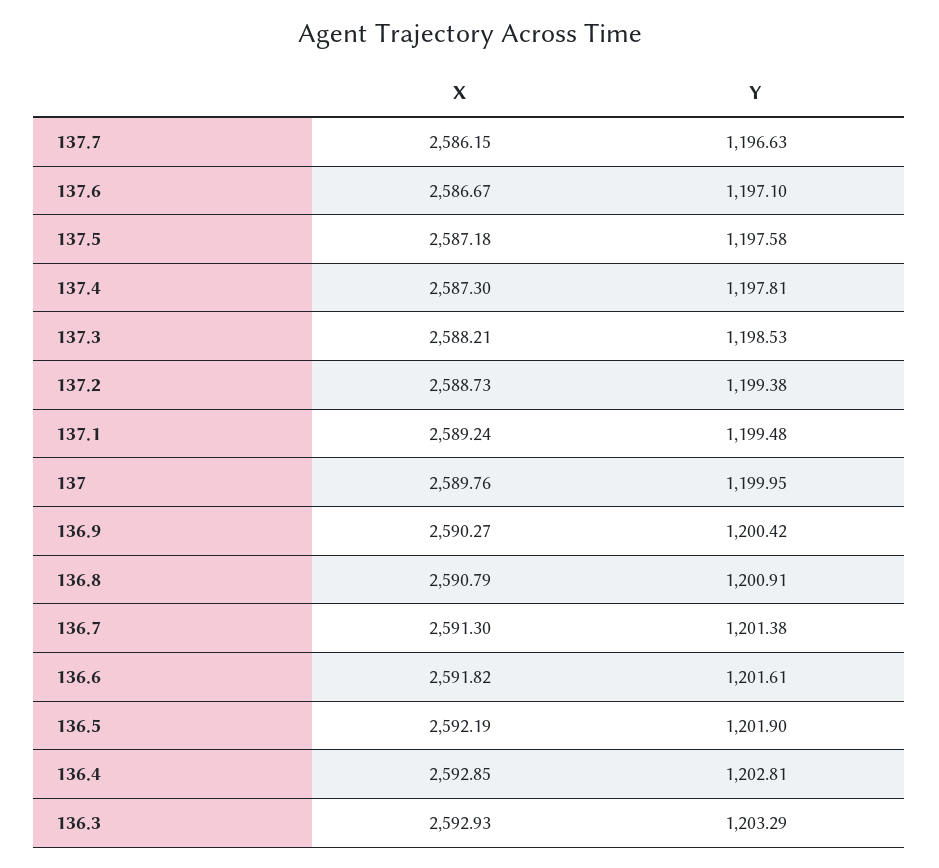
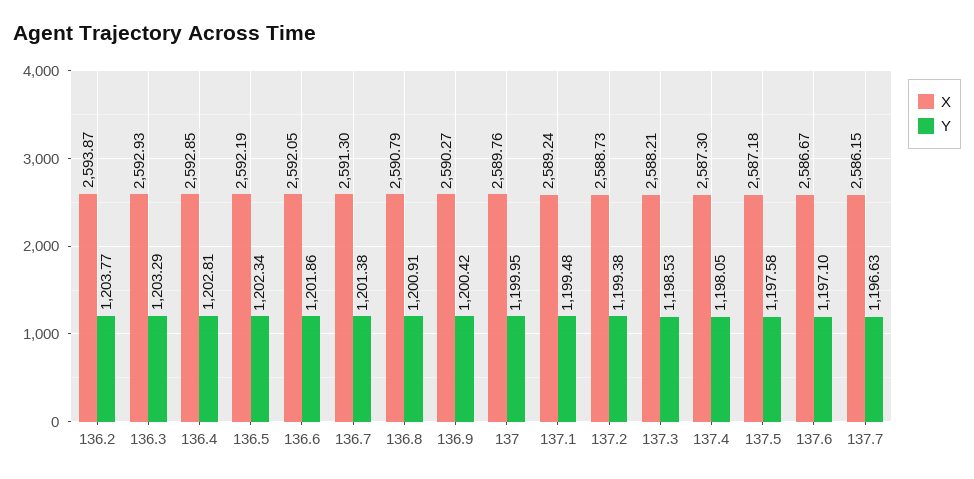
Y, 137.4: 1197.81 -> 1198.05
X, 136.6: 2591.82 -> 2592.05
Y, 136.6: 1201.61 -> 1201.86
Y, 136.5: 1201.9 -> 1202.34
X, 136.2: none -> 2593.87
Y, 136.2: none -> 1203.77

